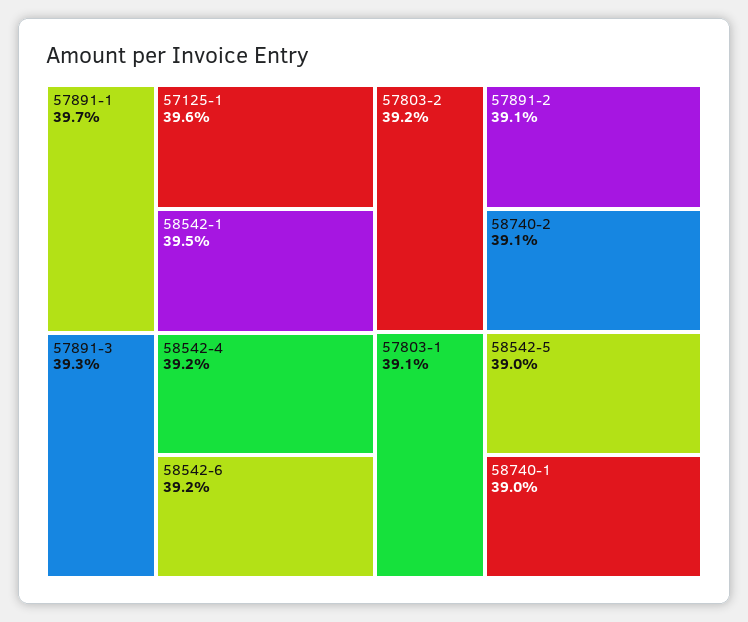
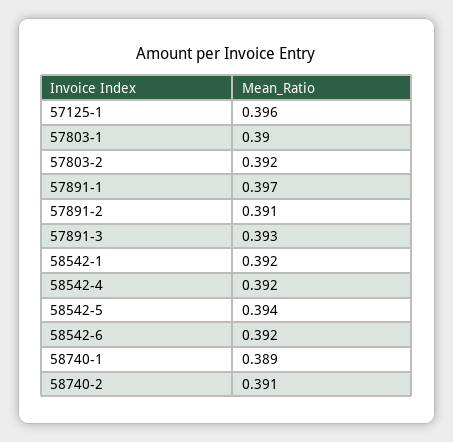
58542-1: 0.395 -> 0.392
57803-1: 0.391 -> 0.39
58542-5: 0.39 -> 0.394
58740-1: 0.39 -> 0.389

